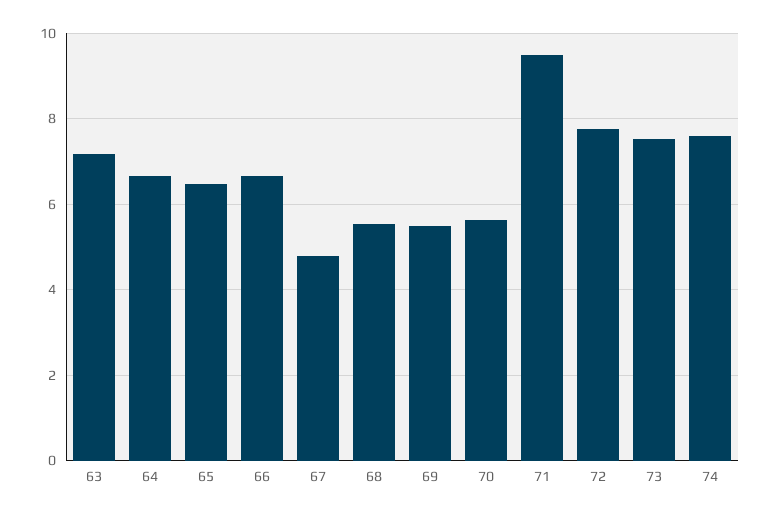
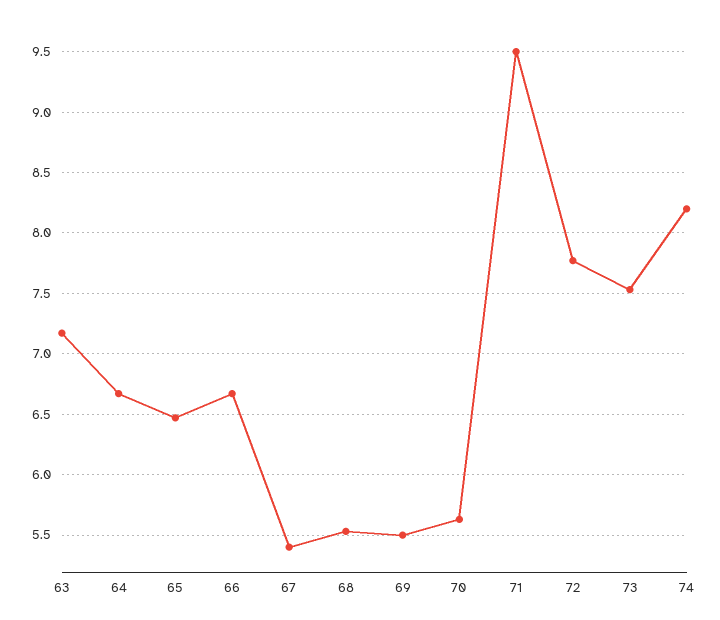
67: 4.8 -> 5.4
74: 7.6 -> 8.2

